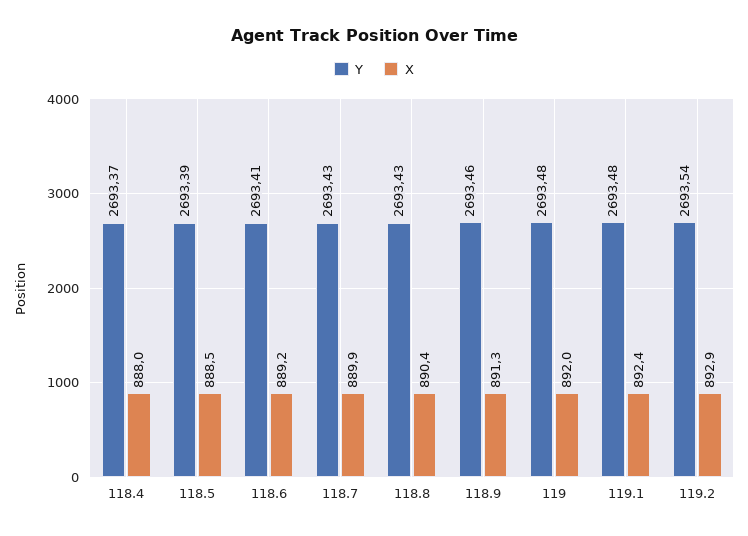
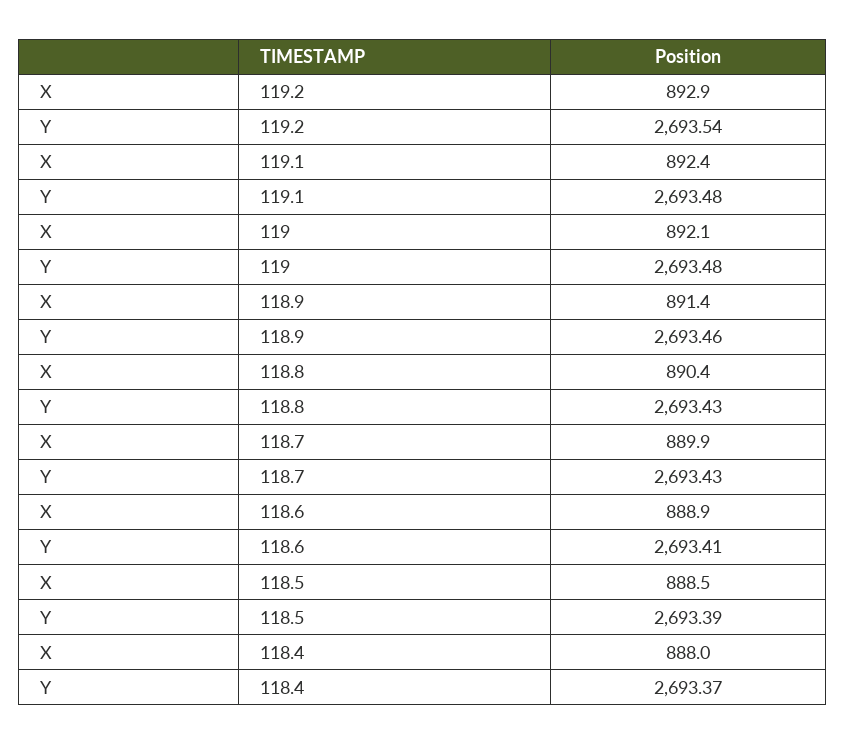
X, 118.6: 889.2 -> 888.9
X, 118.9: 891.3 -> 891.4
X, 119: 892 -> 892.1

